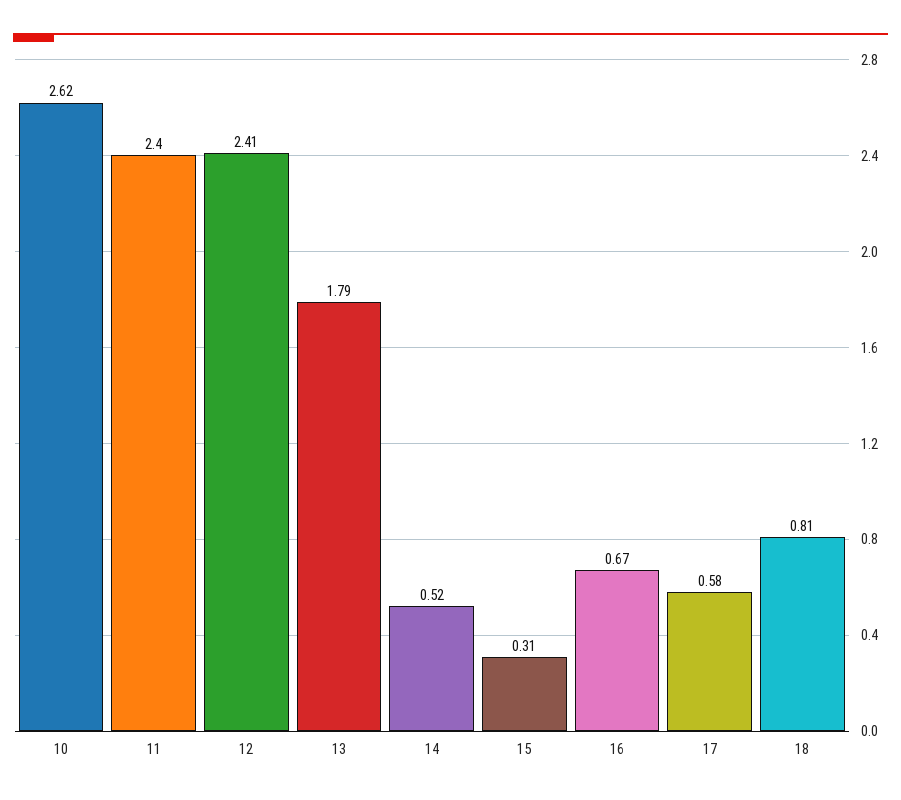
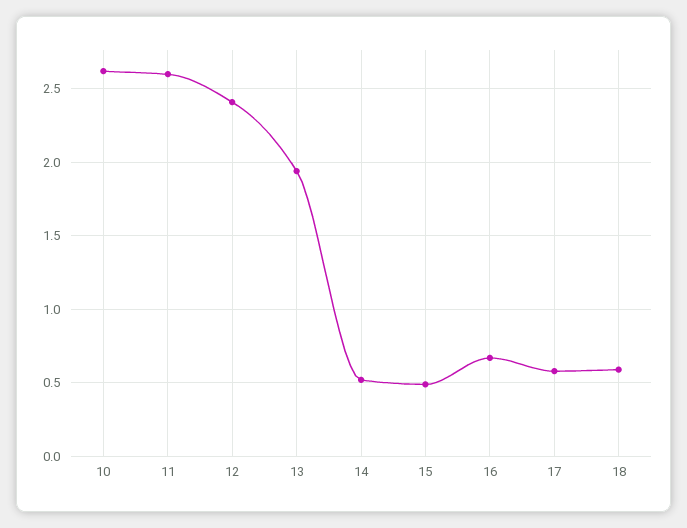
11: 2.4 -> 2.6
13: 1.79 -> 1.95
15: 0.31 -> 0.5
18: 0.81 -> 0.6

